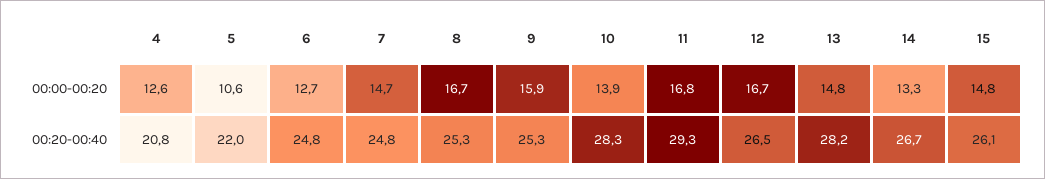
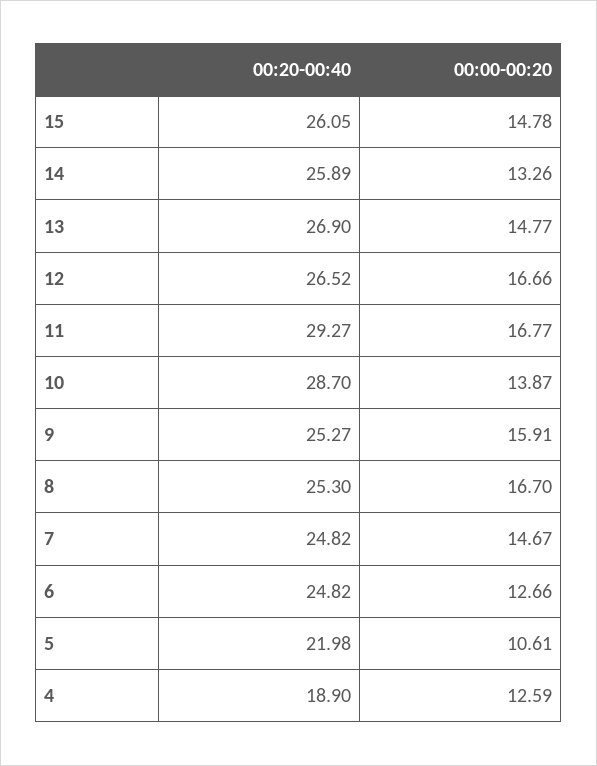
4, 00:20-00:40: 20.8 -> 18.9
10, 00:20-00:40: 28.3 -> 28.7
13, 00:20-00:40: 28.2 -> 26.9
14, 00:20-00:40: 26.7 -> 25.89

